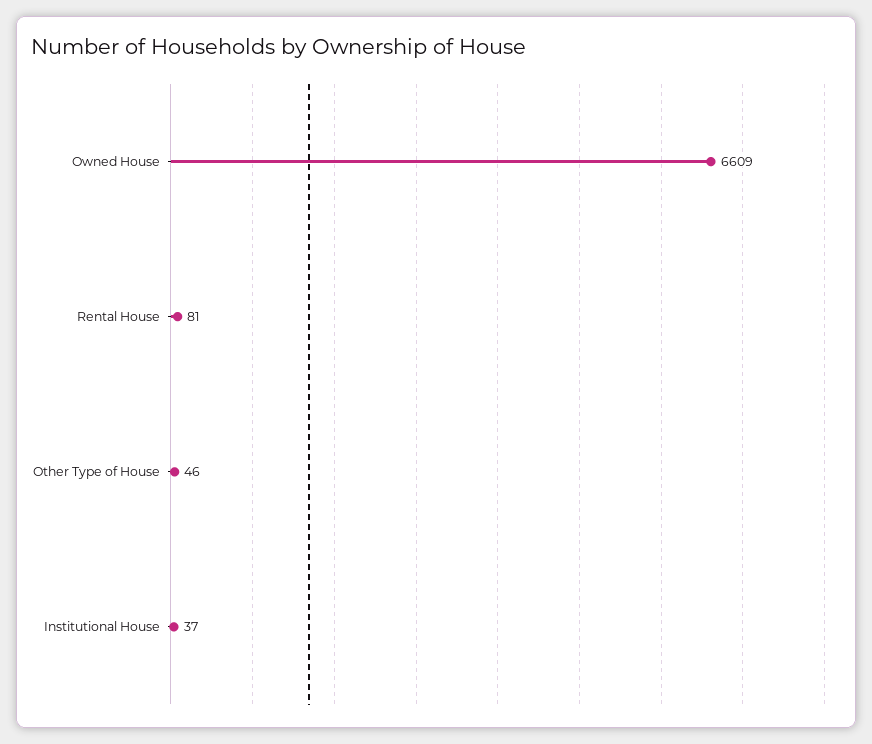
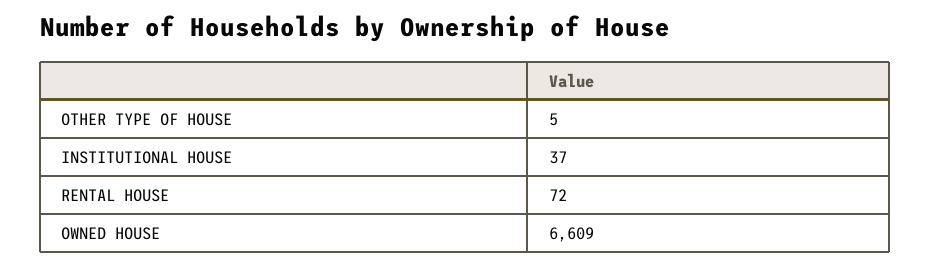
Rental House: 81 -> 72
Other Type of House: 46 -> 5

